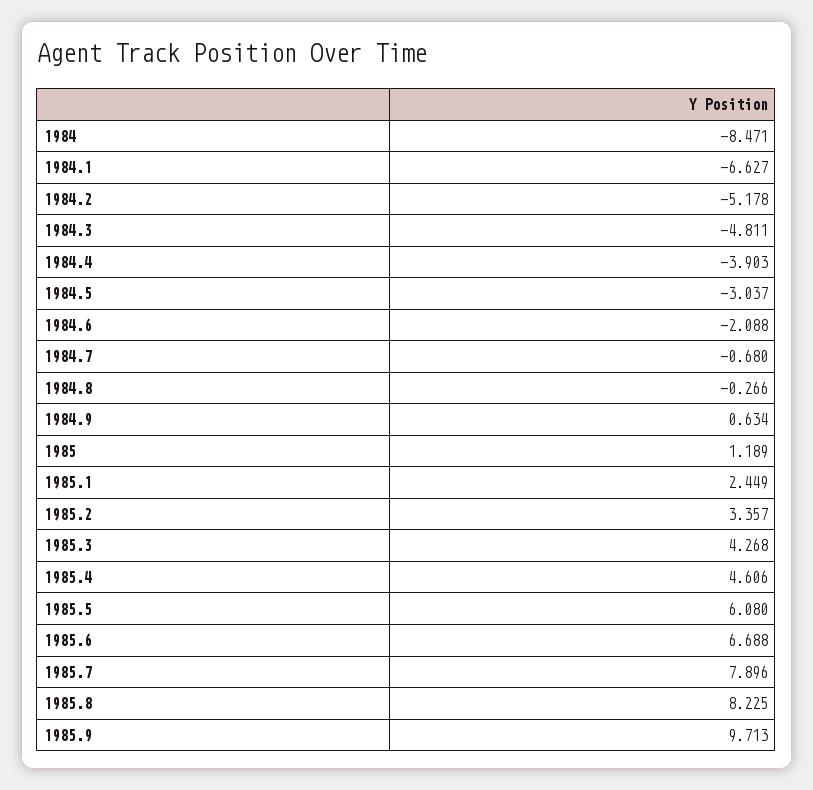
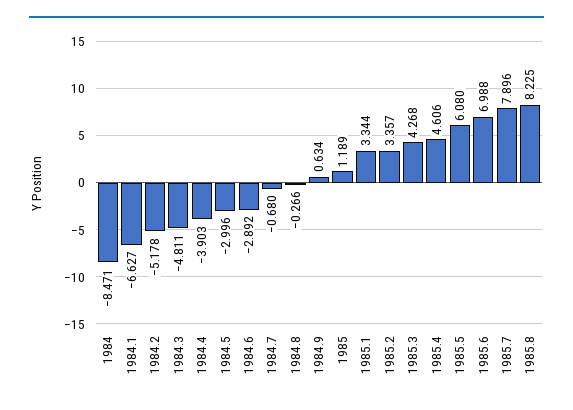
1984.5: -3.037 -> -2.996
1984.6: -2.088 -> -2.892
1985.1: 2.449 -> 3.344
1985.6: 6.688 -> 6.988
1985.9: 9.713 -> none

